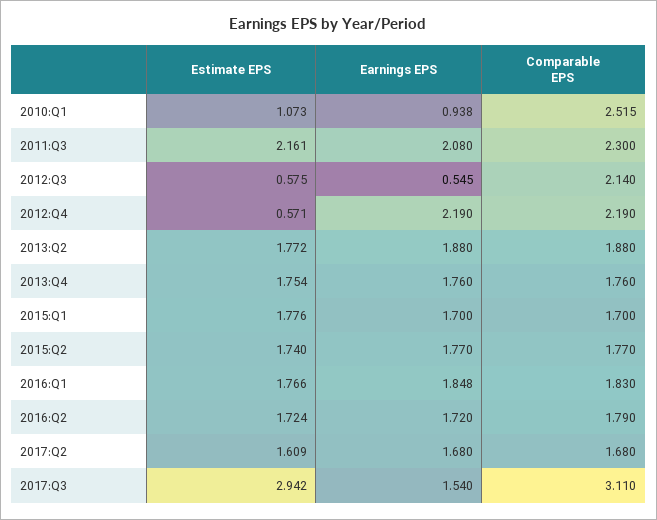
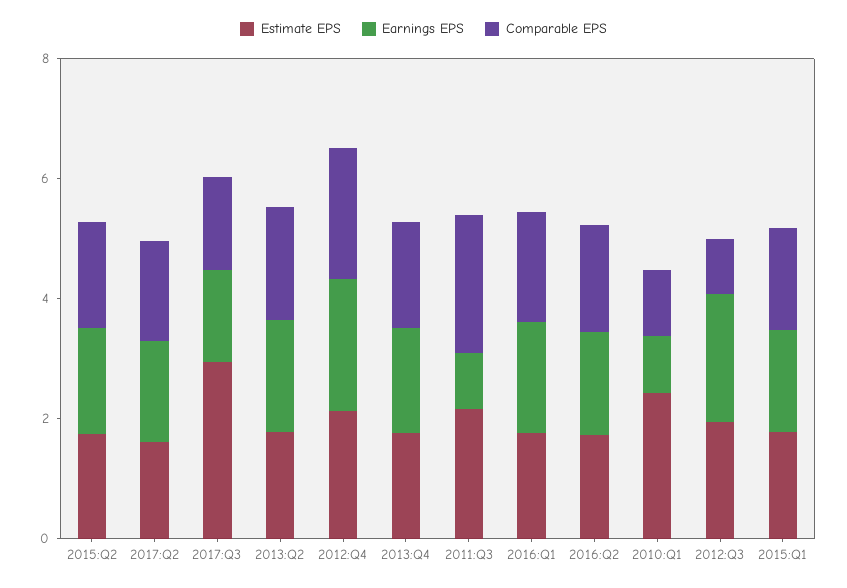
Estimate EPS, 2010:Q1: 1.073 -> 2.5
Comparable EPS, 2010:Q1: 2.515 -> 1
Earnings EPS, 2011:Q3: 2.08 -> 1
Estimate EPS, 2012:Q3: 0.575 -> 2
Earnings EPS, 2012:Q3: 0.545 -> 2
Comparable EPS, 2012:Q3: 2.14 -> 1
Estimate EPS, 2012:Q4: 0.571 -> 2
Comparable EPS, 2017:Q3: 3.11 -> 1.5

